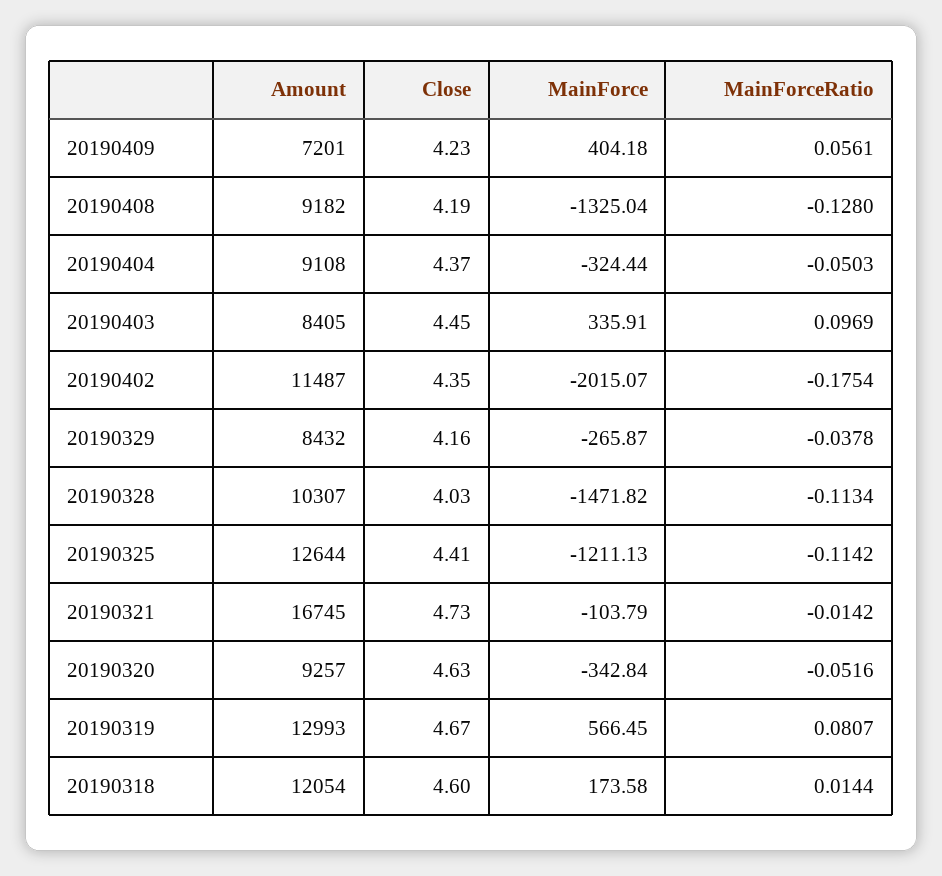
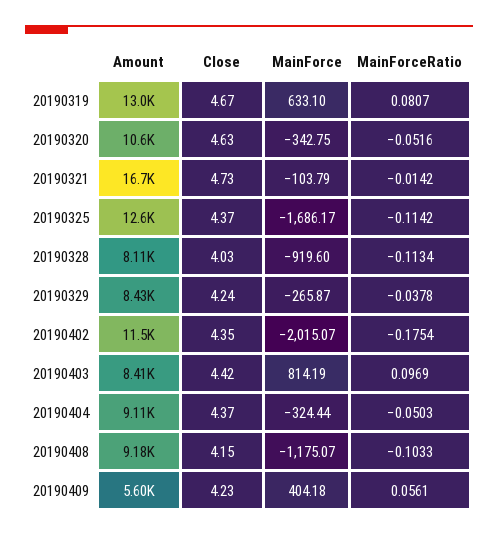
Amount, 20190409: 7201 -> 5600
Close, 20190408: 4.19 -> 4.15
MainForce, 20190408: -1325.04 -> -1175.07
MainForceRatio, 20190408: -0.128 -> -0.1033
Close, 20190403: 4.45 -> 4.42
MainForce, 20190403: 335.91 -> 814.19
Close, 20190329: 4.16 -> 4.24
Amount, 20190328: 10307 -> 8110
MainForce, 20190328: -1471.82 -> -919.6
Close, 20190325: 4.41 -> 4.37
MainForce, 20190325: -1211.13 -> -1686.17
Amount, 20190320: 9257 -> 10600
MainForce, 20190320: -342.84 -> -342.75
MainForce, 20190319: 566.45 -> 633.1
Amount, 20190318: 12054 -> none
Close, 20190318: 4.6 -> none
MainForce, 20190318: 173.58 -> none
MainForceRatio, 20190318: 0.0144 -> none

